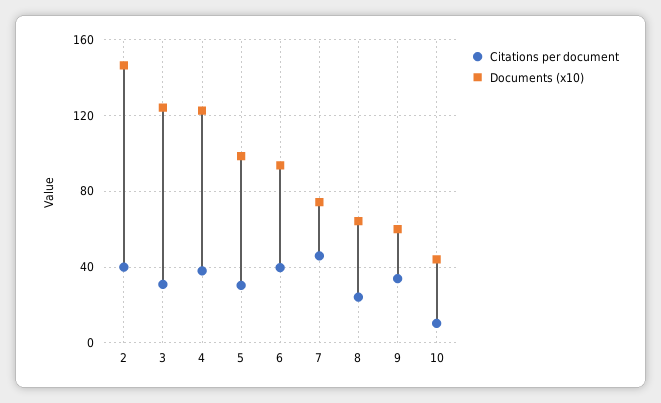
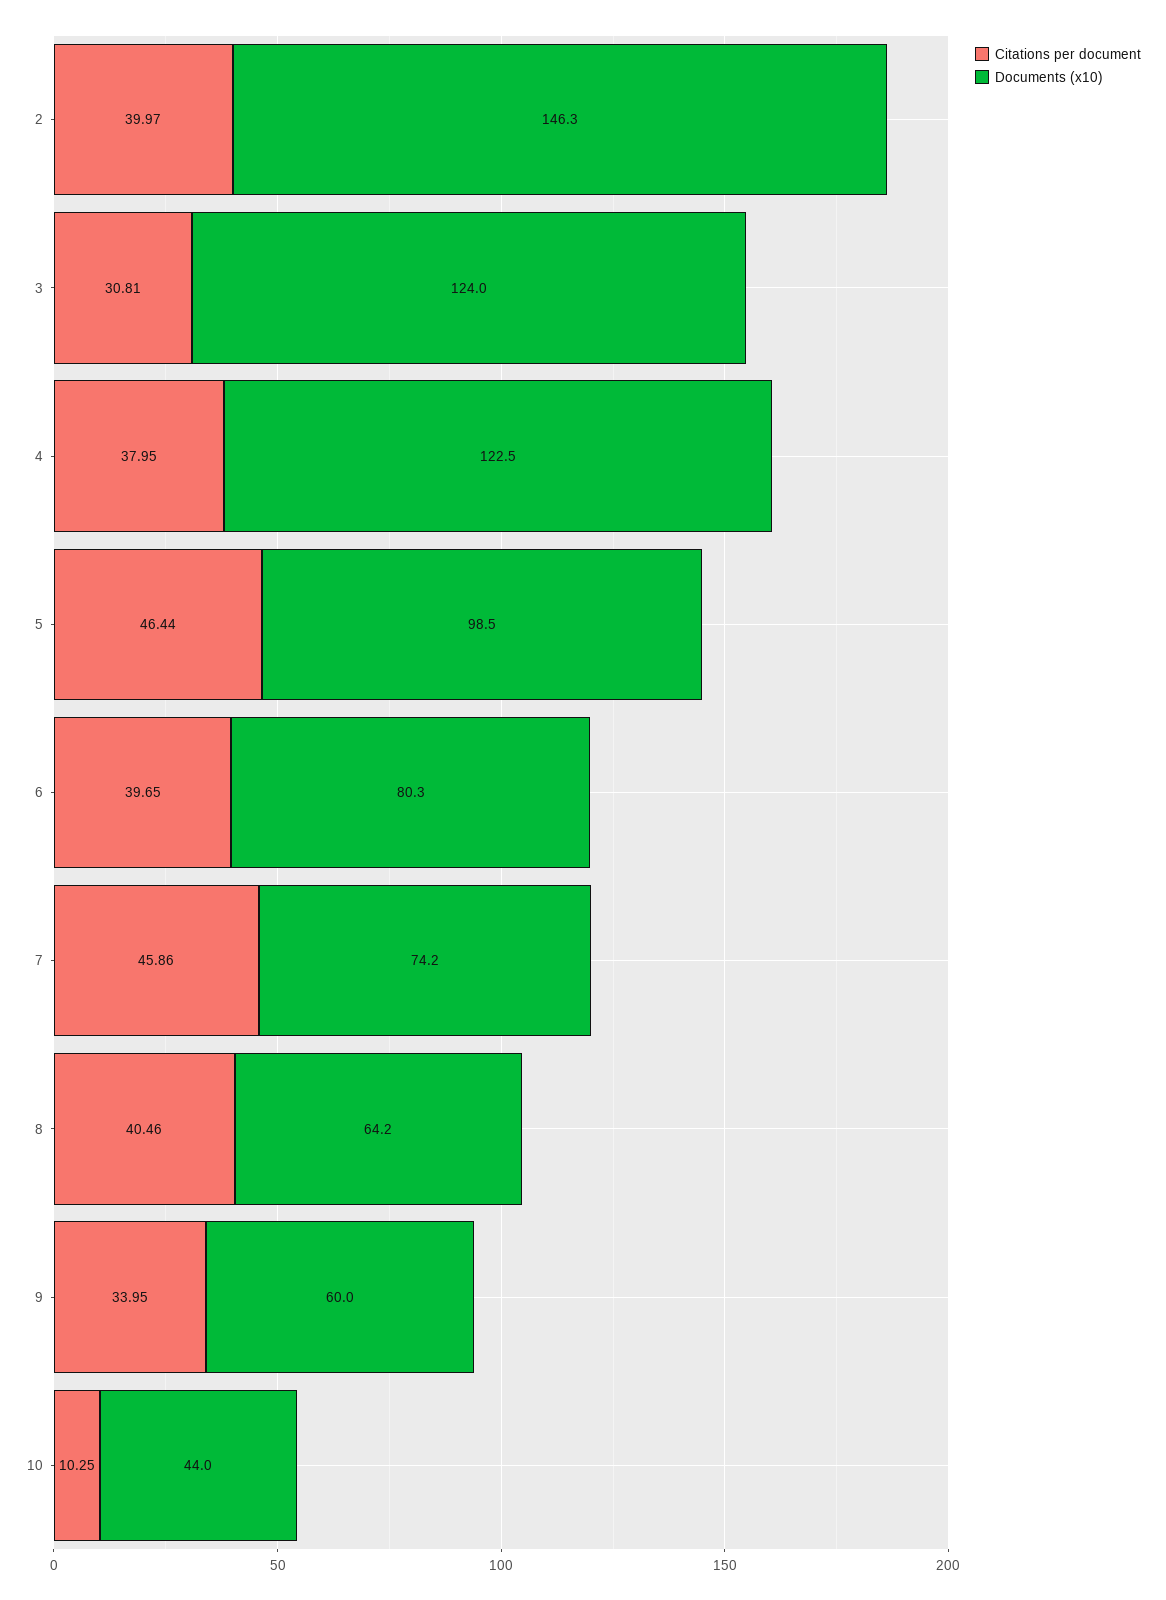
Citations per document, 5: 30 -> 46.44
Documents (x10), 6: 95 -> 80.3
Citations per document, 8: 25 -> 40.46

